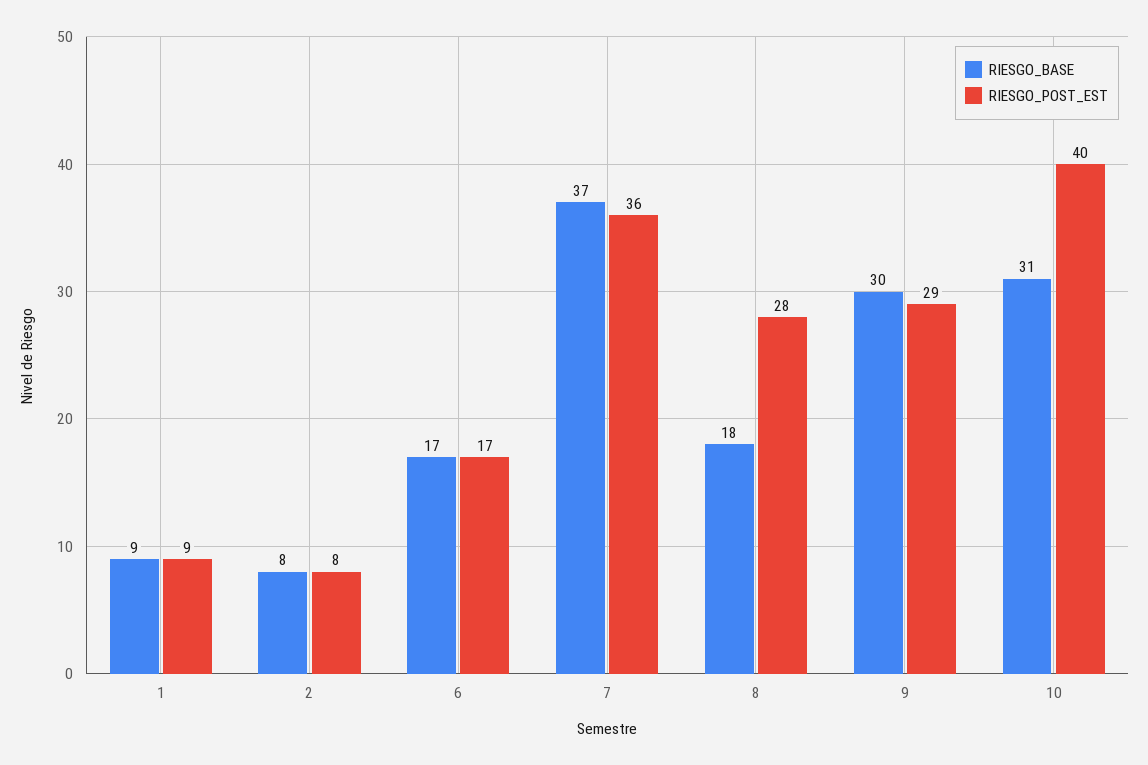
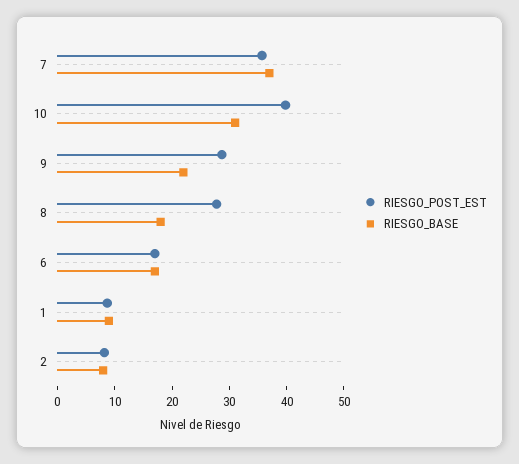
RIESGO_BASE, 9: 30 -> 22

